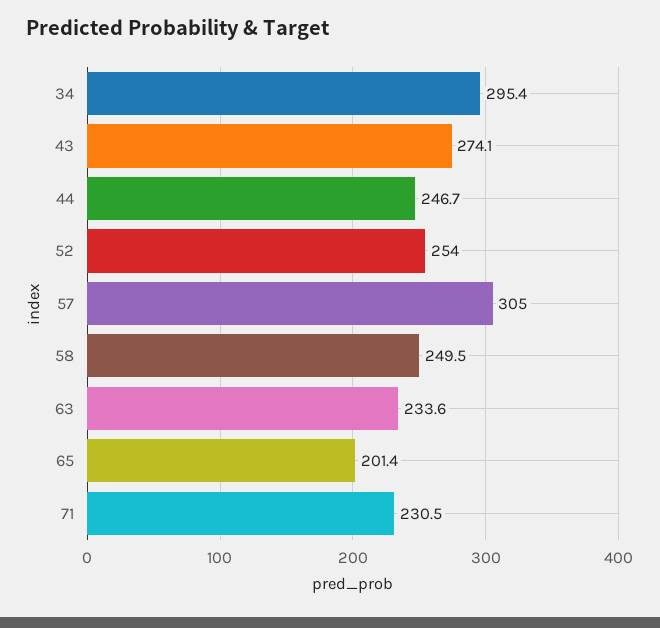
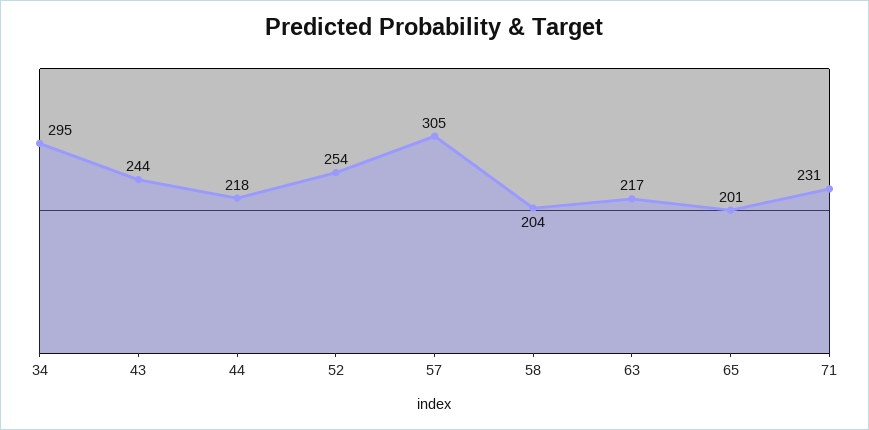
43: 274.1 -> 244
44: 246.7 -> 218
58: 249.5 -> 204
63: 233.6 -> 217

